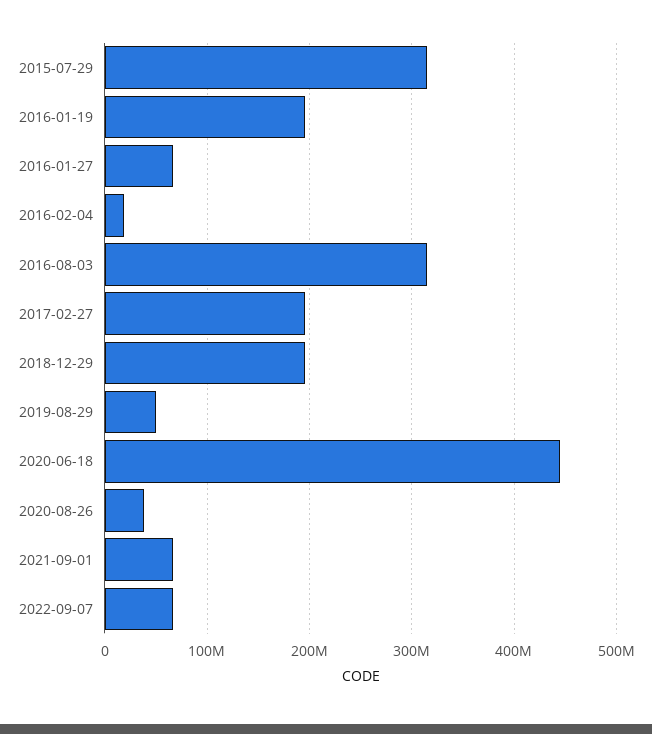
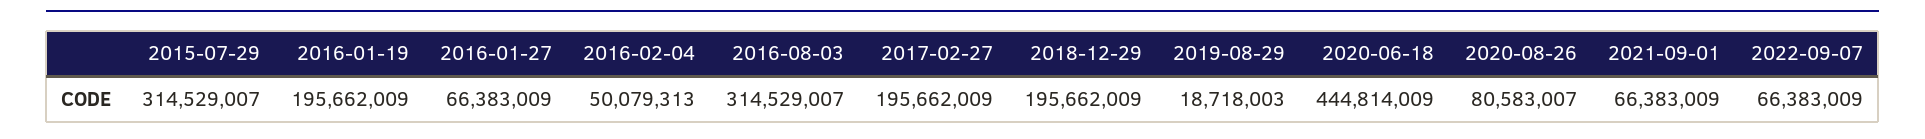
2016-02-04: 20000000 -> 50079313
2019-08-29: 50000000 -> 18718003
2020-08-26: 40000000 -> 80583007

